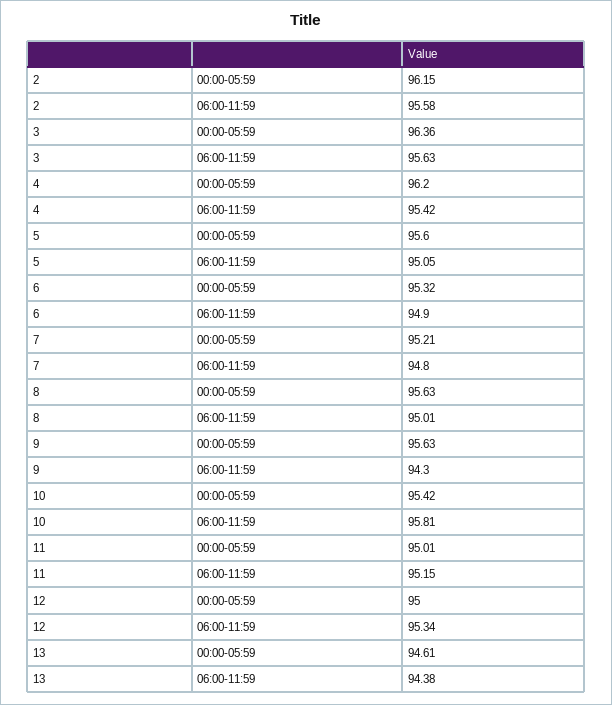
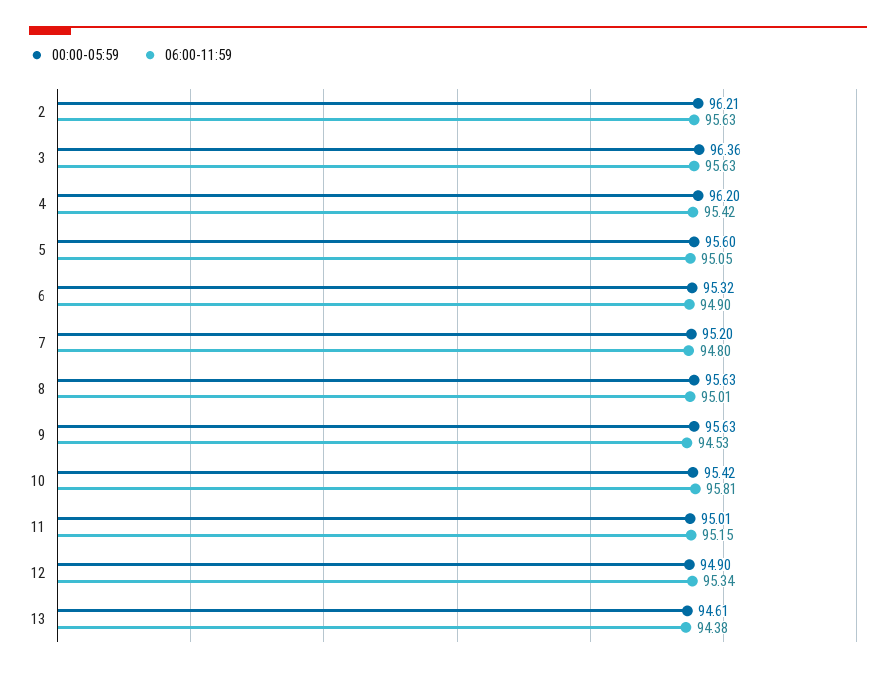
00:00-05:59, 2: 96.15 -> 96.21
06:00-11:59, 2: 95.58 -> 95.63
00:00-05:59, 7: 95.21 -> 95.2
06:00-11:59, 9: 94.3 -> 94.53
00:00-05:59, 12: 95 -> 94.9

